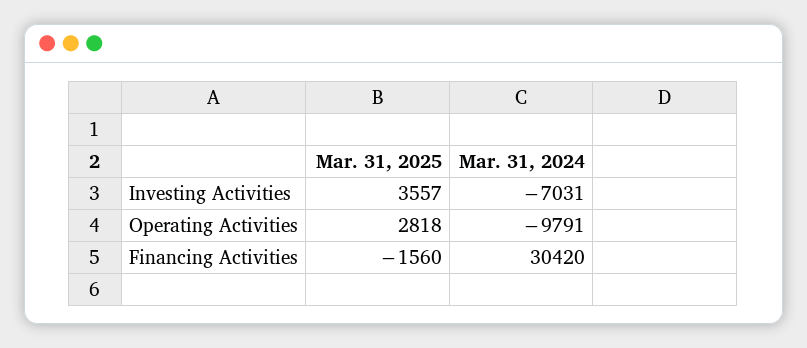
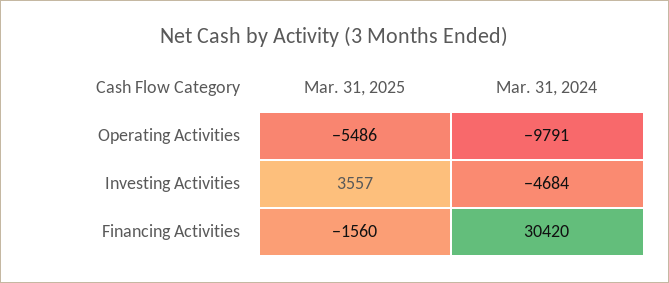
Mar. 31, 2024, Investing Activities: -7031 -> -4684
Mar. 31, 2025, Operating Activities: 2818 -> -5486

